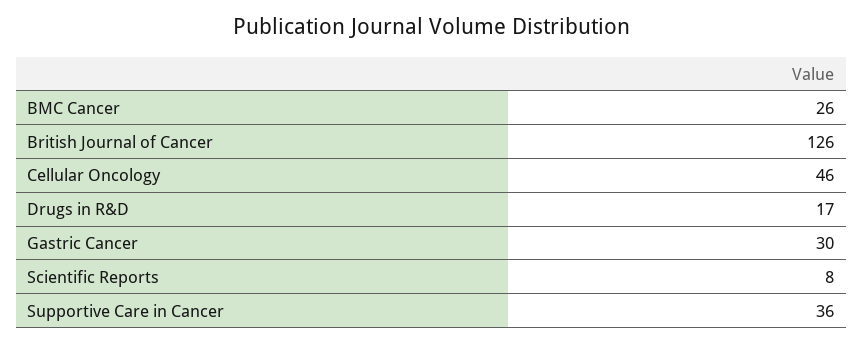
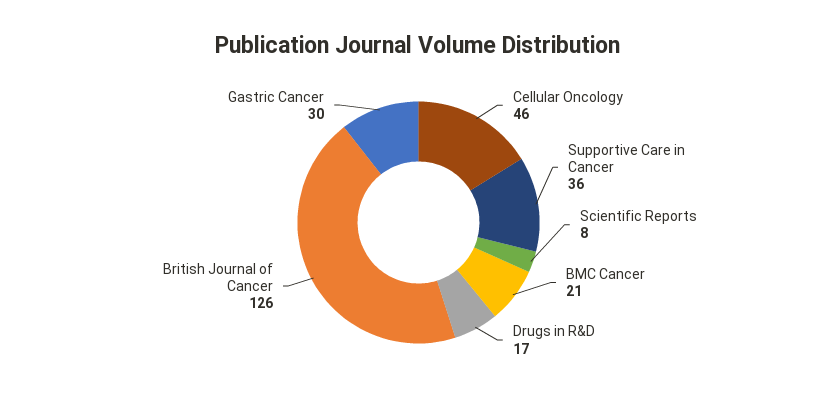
BMC Cancer: 26 -> 21

